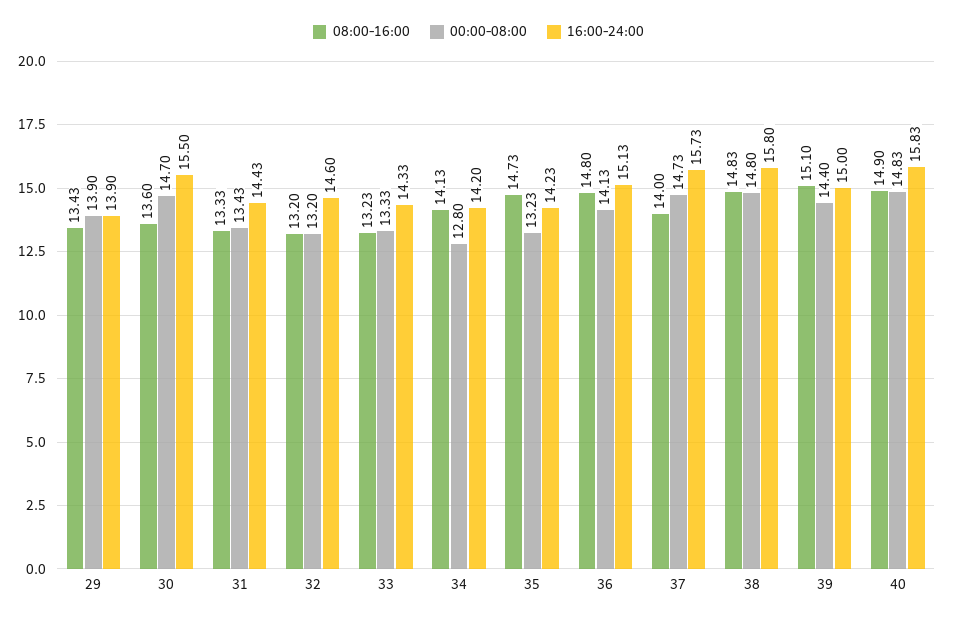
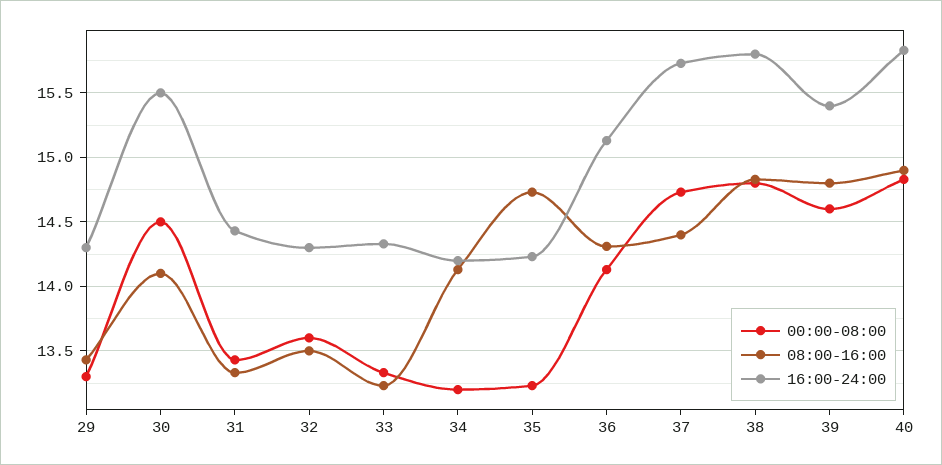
00:00-08:00, 29: 13.9 -> 13.3
16:00-24:00, 29: 13.9 -> 14.3
08:00-16:00, 30: 13.6 -> 14.1
00:00-08:00, 30: 14.7 -> 14.5
08:00-16:00, 32: 13.2 -> 13.5
00:00-08:00, 32: 13.2 -> 13.6
16:00-24:00, 32: 14.6 -> 14.3
00:00-08:00, 34: 12.8 -> 13.2
08:00-16:00, 36: 14.8 -> 14.3
08:00-16:00, 37: 14 -> 14.4
08:00-16:00, 39: 15.1 -> 14.8
00:00-08:00, 39: 14.4 -> 14.6
16:00-24:00, 39: 15 -> 15.4

